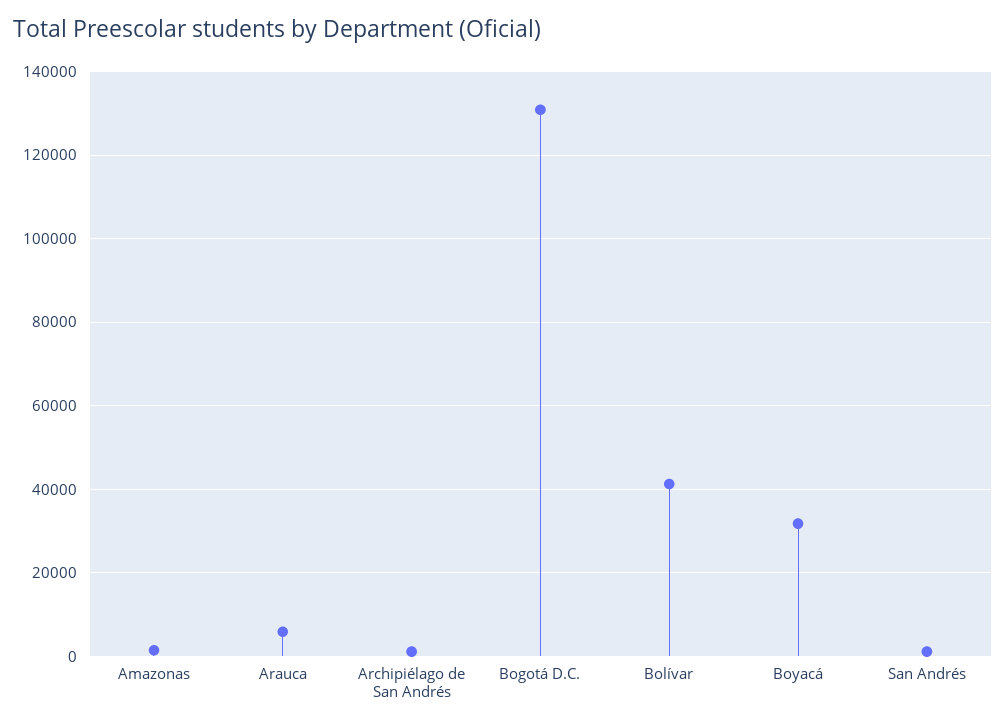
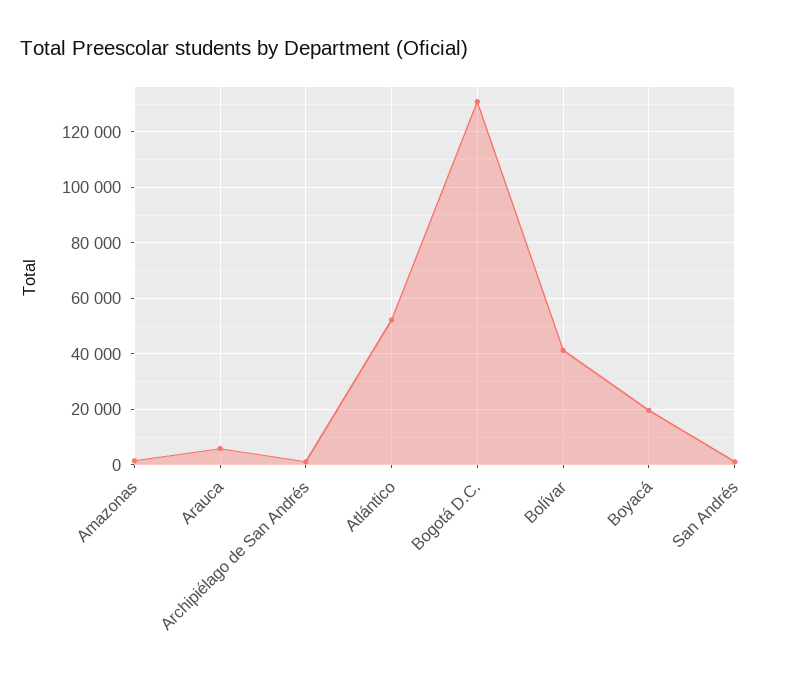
Boyacá: 32000 -> 20000
Atlántico: none -> 52500

